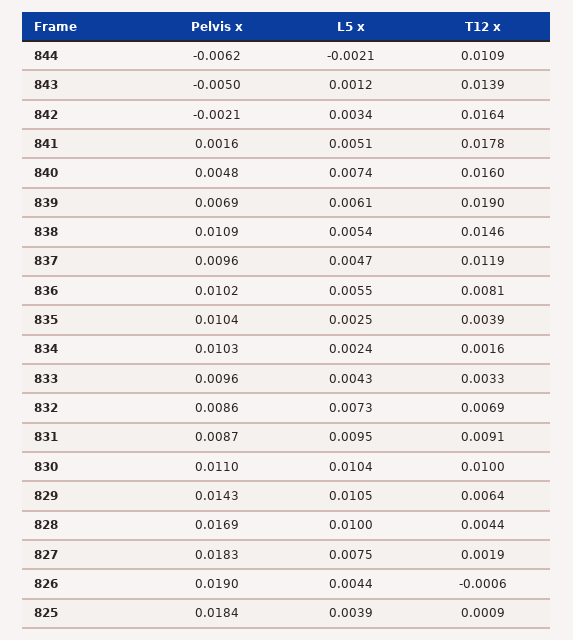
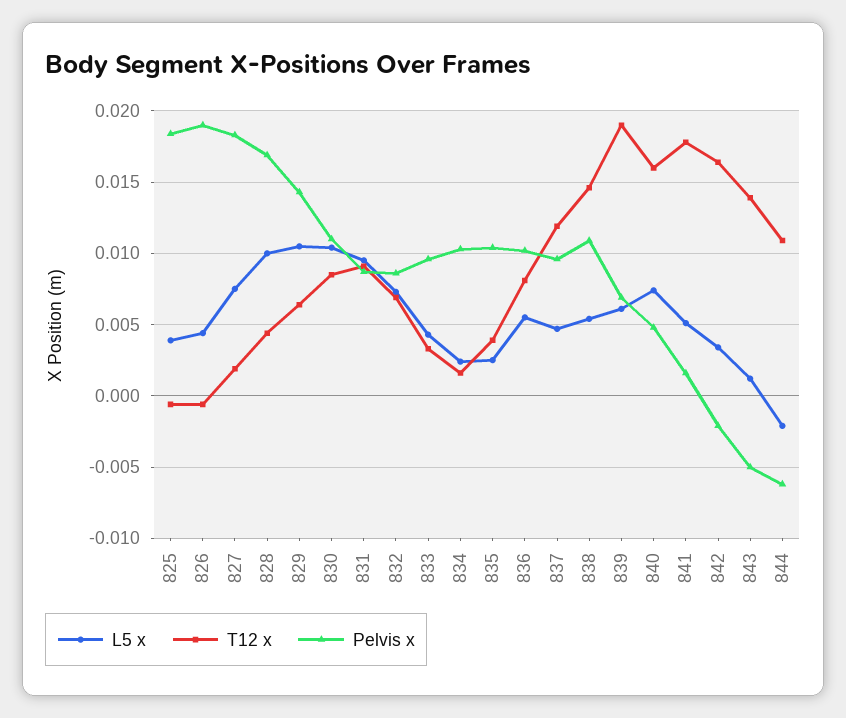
T12 x, 830: 0.01 -> 0.0085
T12 x, 825: 0.0009 -> -0.0005

